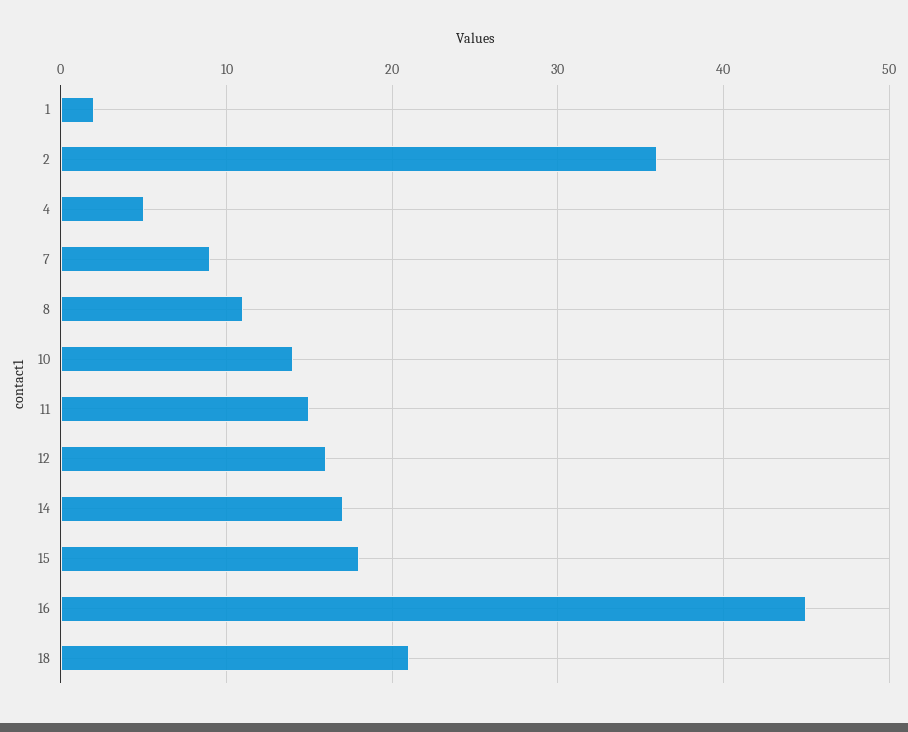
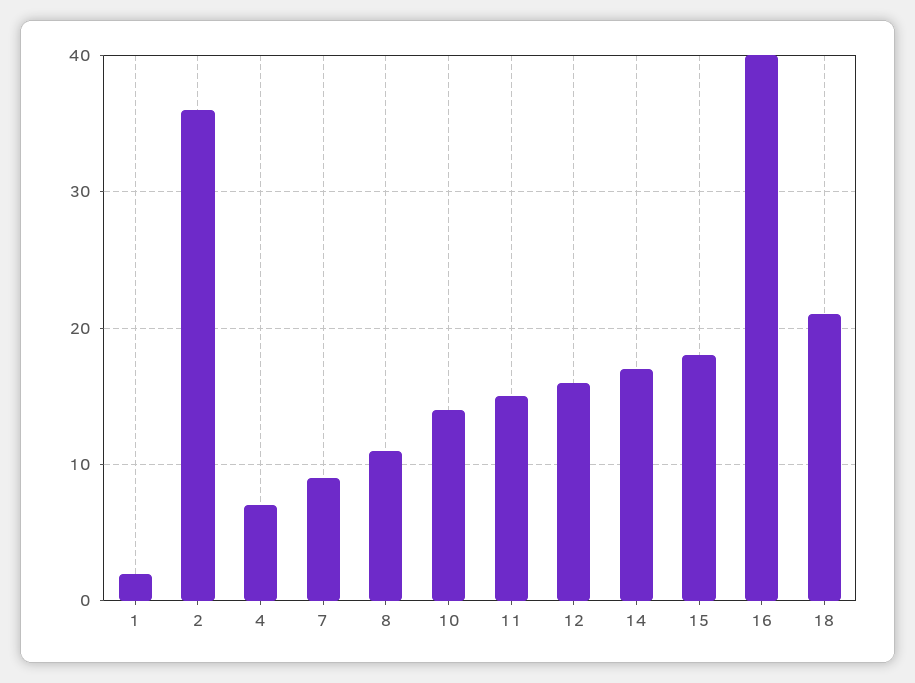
4: 5 -> 7
16: 45 -> 40

